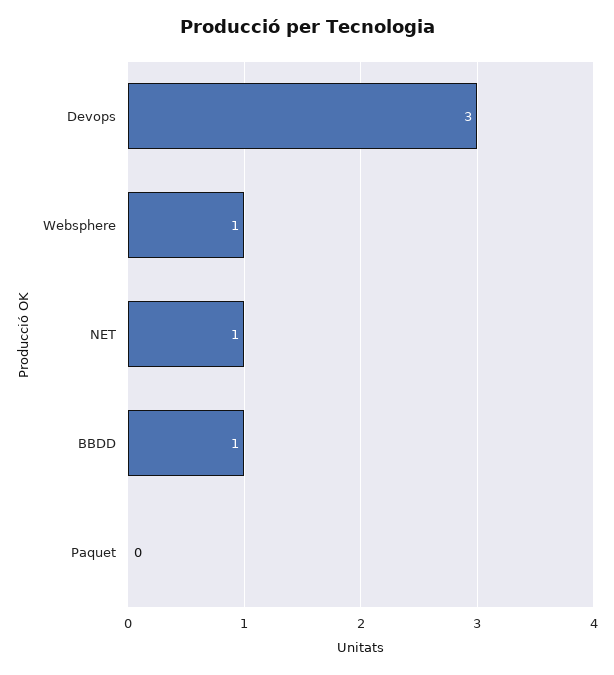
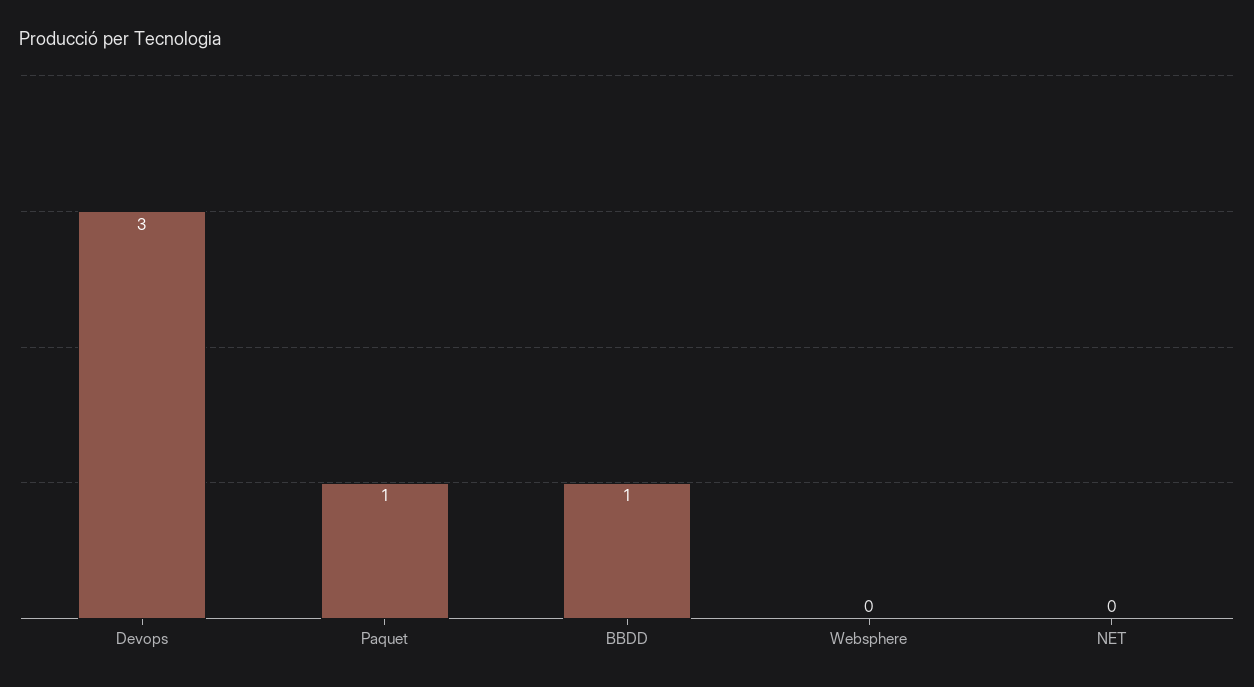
Websphere: 1 -> 0
NET: 1 -> 0
Paquet: 0 -> 1

